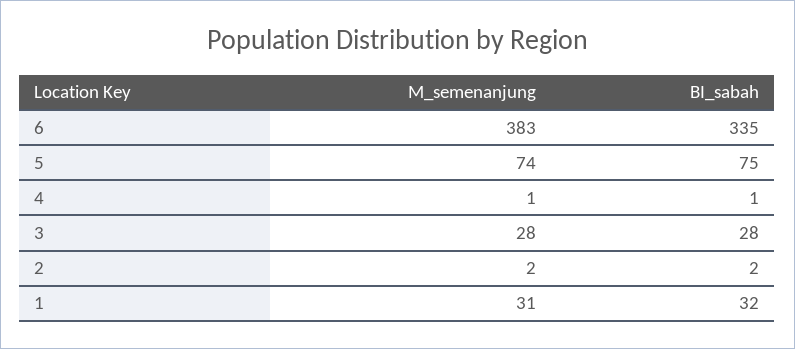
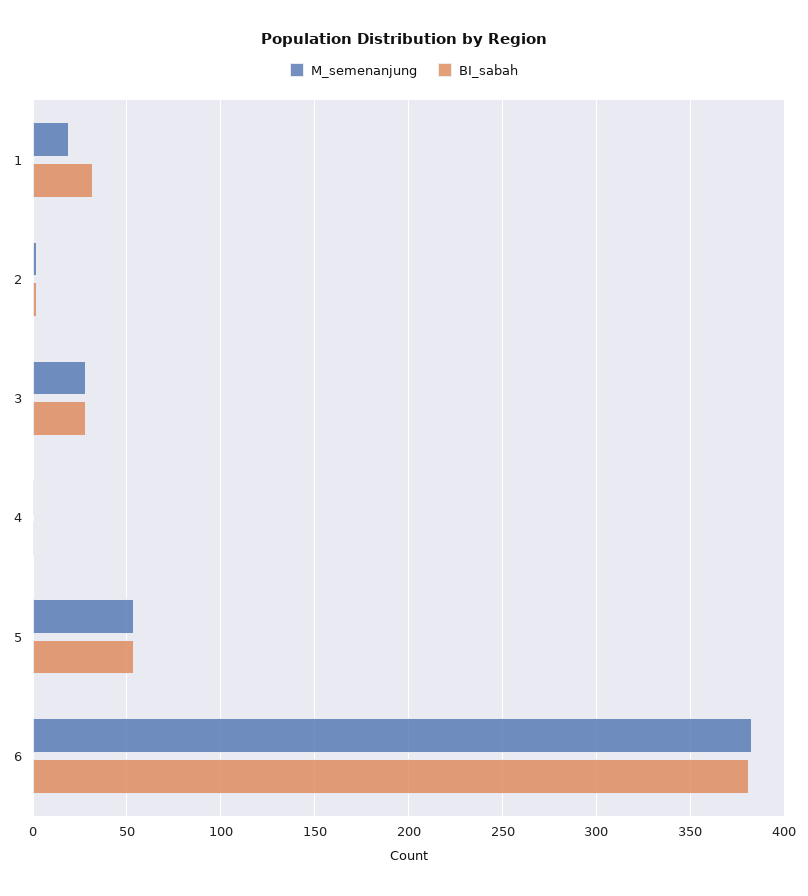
BI_sabah, 6: 335 -> 380
M_semenanjung, 5: 74 -> 55
BI_sabah, 5: 75 -> 55
M_semenanjung, 1: 31 -> 20

